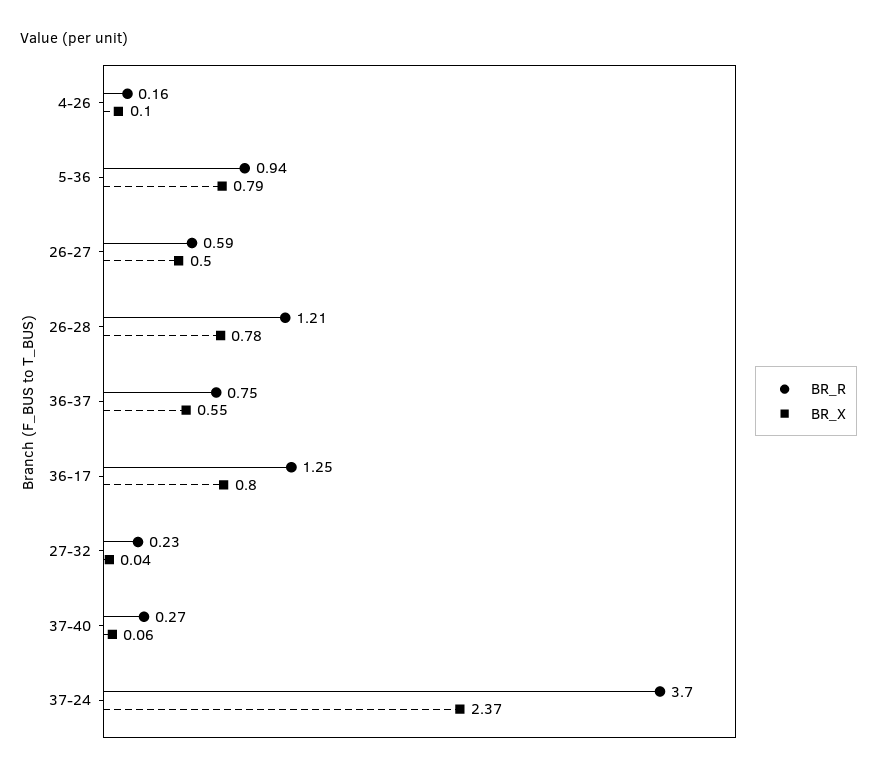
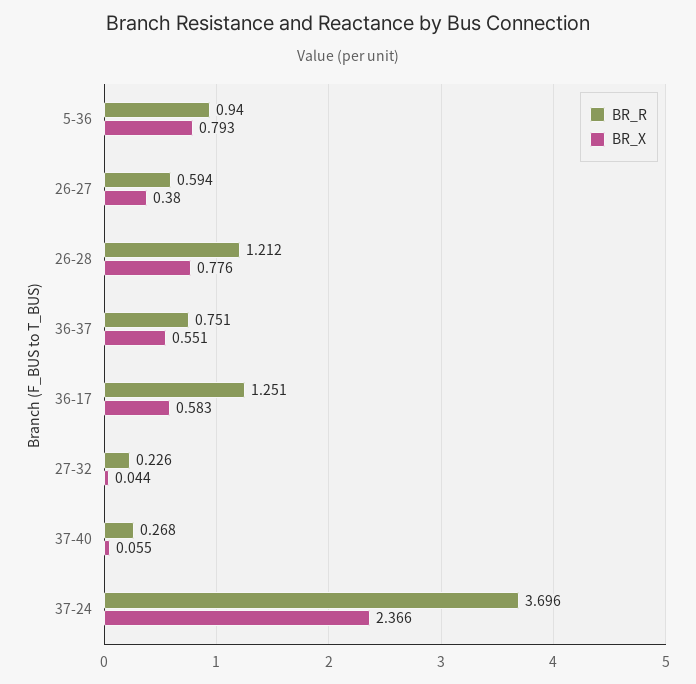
BR_R, 4-26: 0.16 -> none
BR_X, 4-26: 0.1 -> none
BR_X, 26-27: 0.5 -> 0.38
BR_X, 36-17: 0.8 -> 0.583

